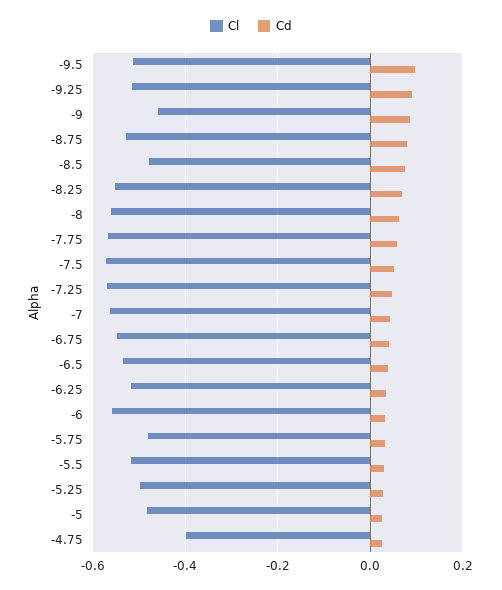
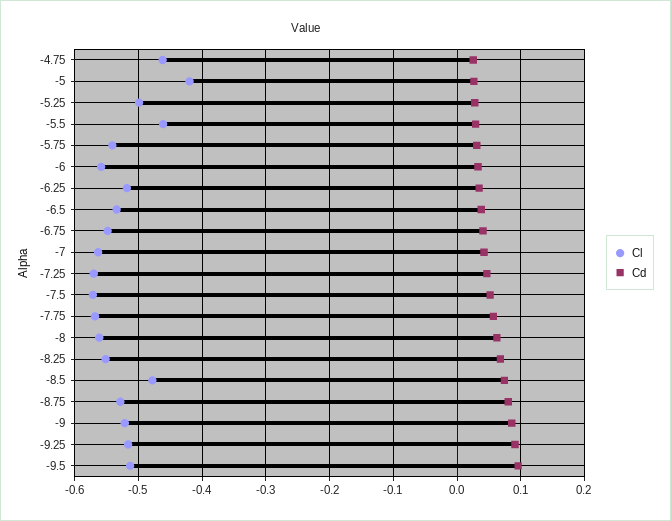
Cl, -9: -0.46 -> -0.52
Cl, -5.75: -0.48 -> -0.54
Cl, -5.5: -0.52 -> -0.46
Cl, -5: -0.48 -> -0.42
Cl, -4.75: -0.4 -> -0.46

